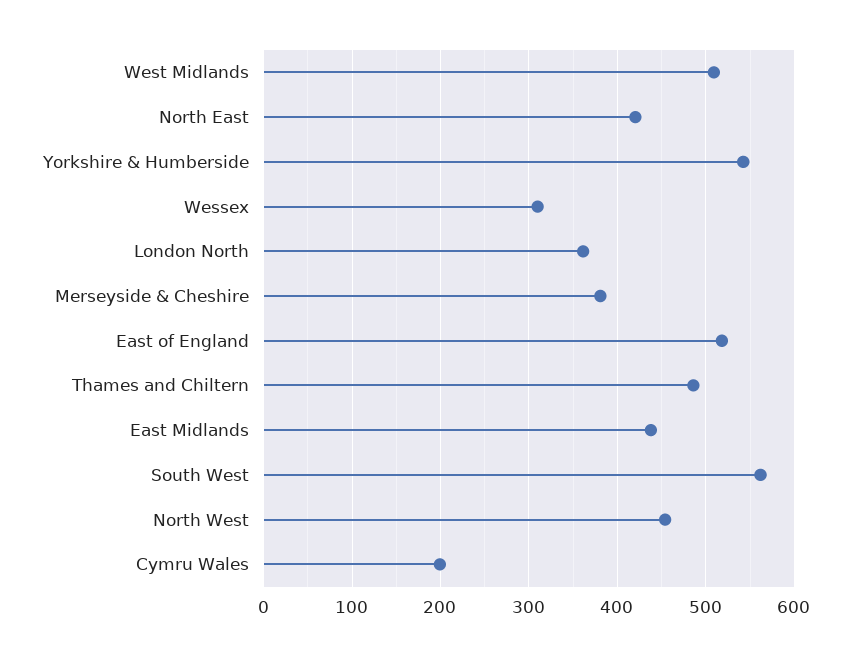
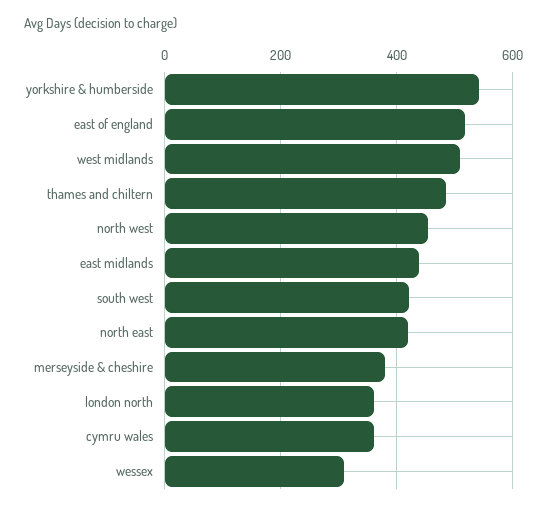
South West: 560 -> 420
Cymru Wales: 200 -> 360

